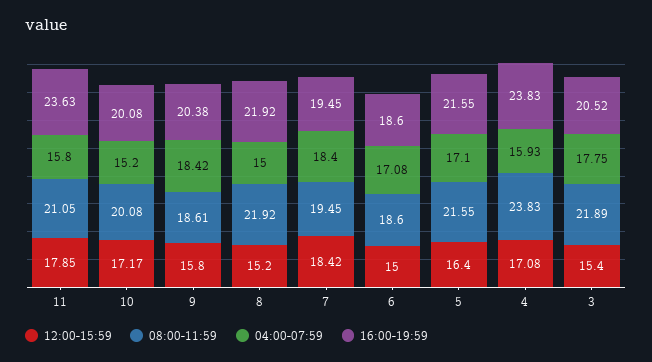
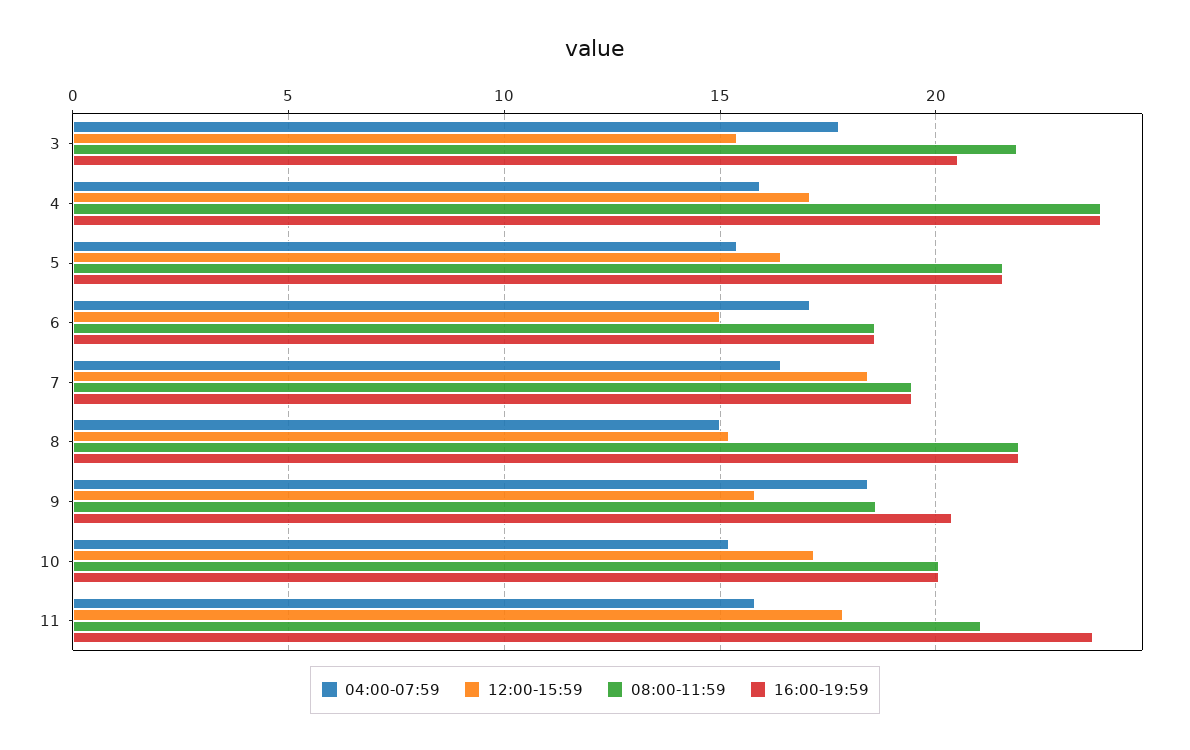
04:00-07:59, 7: 18.4 -> 16.5
04:00-07:59, 5: 17.1 -> 15.5

